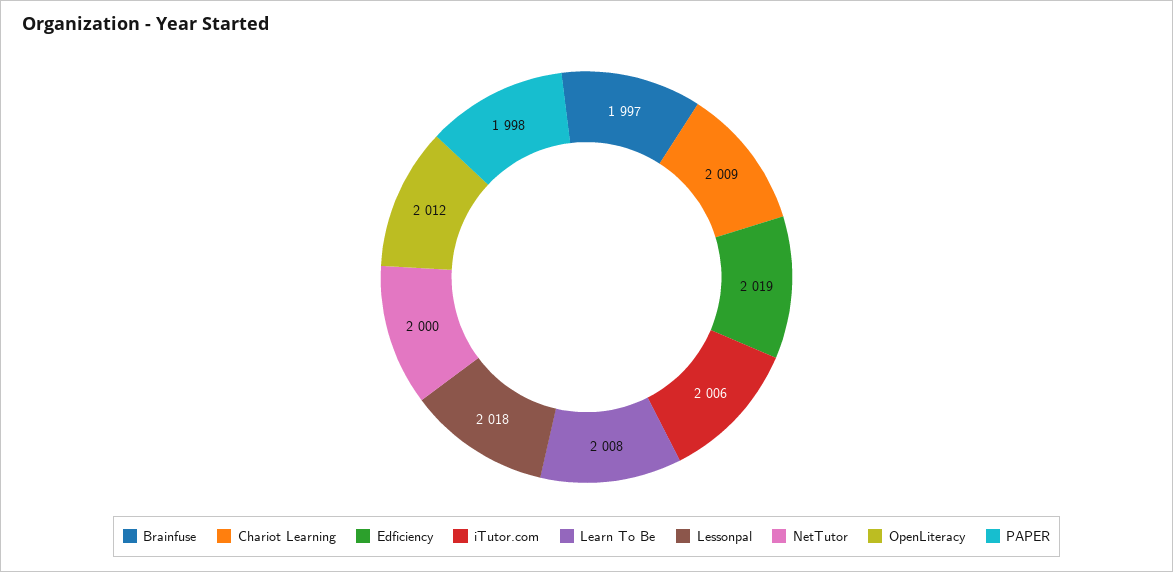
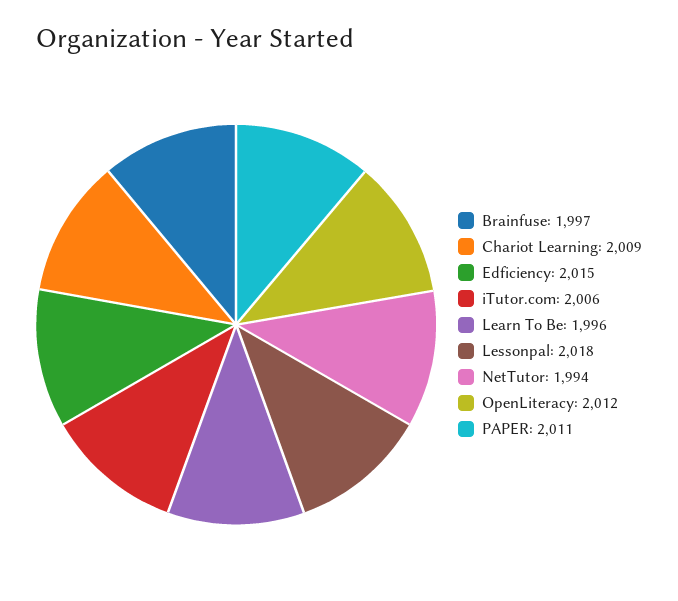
Edficiency: 2019 -> 2015
Learn To Be: 2008 -> 1996
NetTutor: 2000 -> 1994
PAPER: 1998 -> 2011

